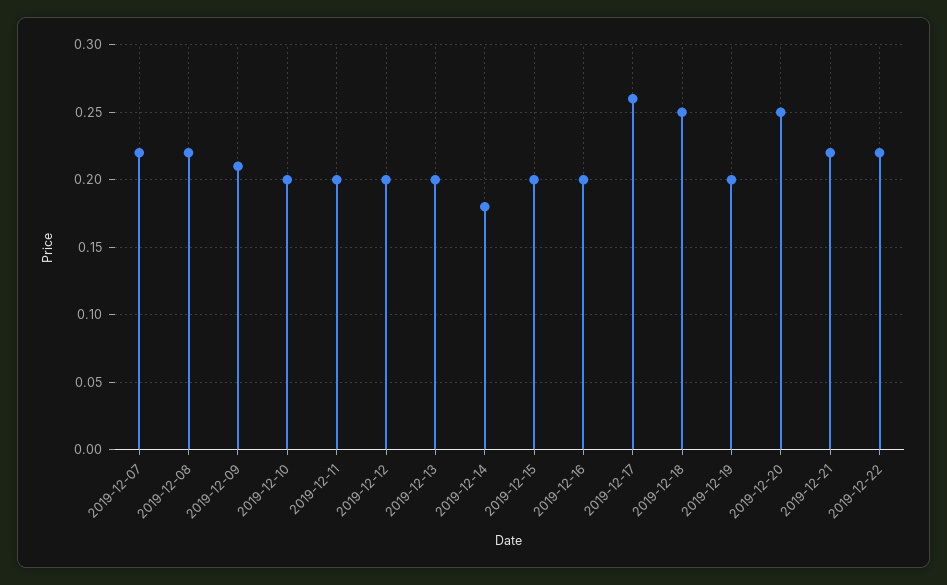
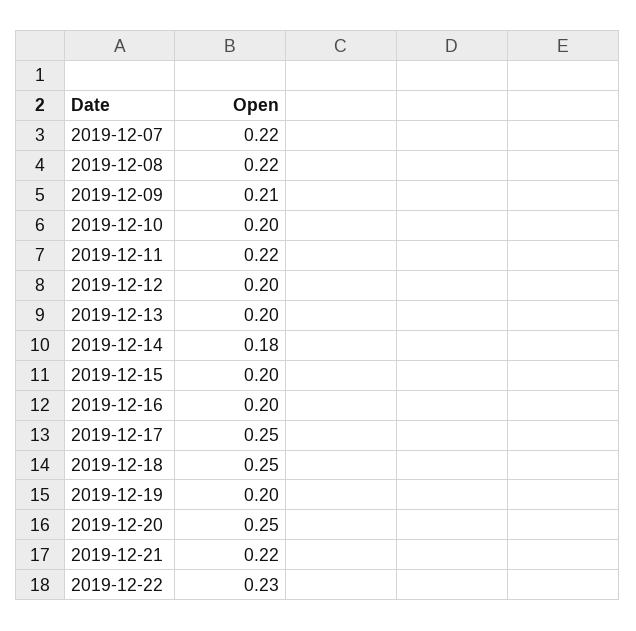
2019-12-11: 0.2 -> 0.22
2019-12-17: 0.26 -> 0.25
2019-12-22: 0.22 -> 0.23

